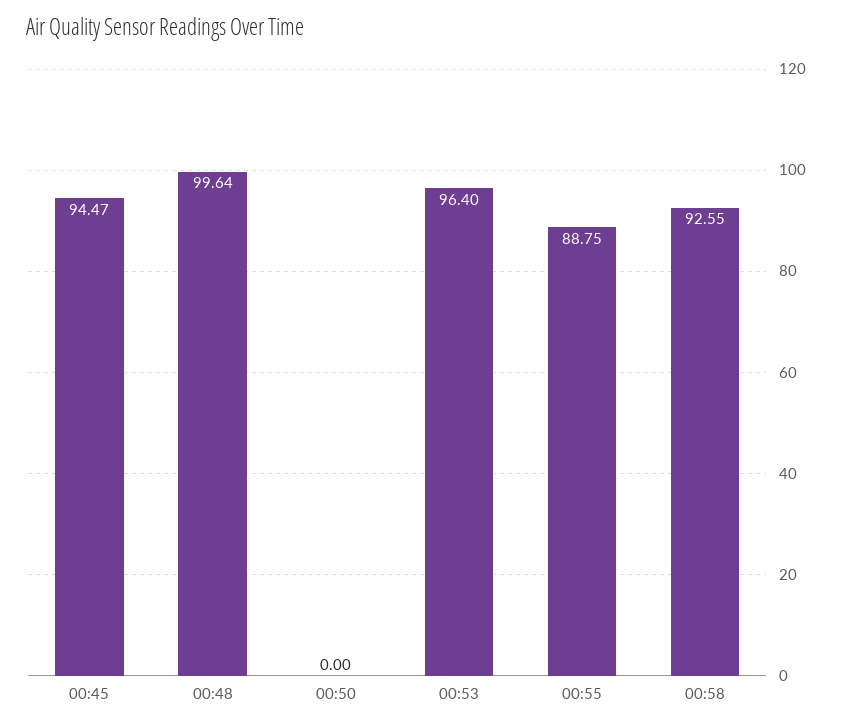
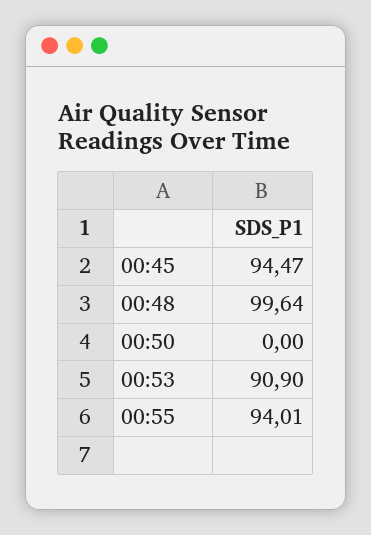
00:53: 96.4 -> 90.9
00:55: 88.75 -> 94.01
00:58: 92.55 -> none

